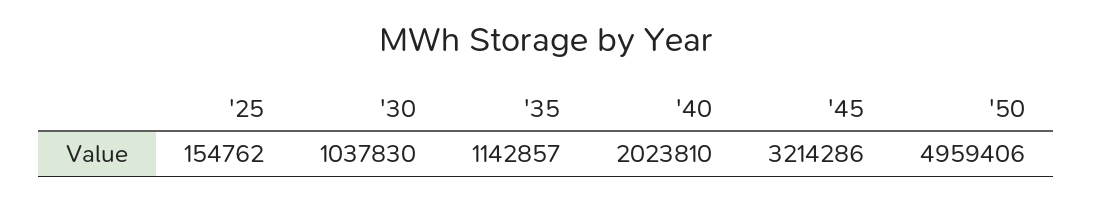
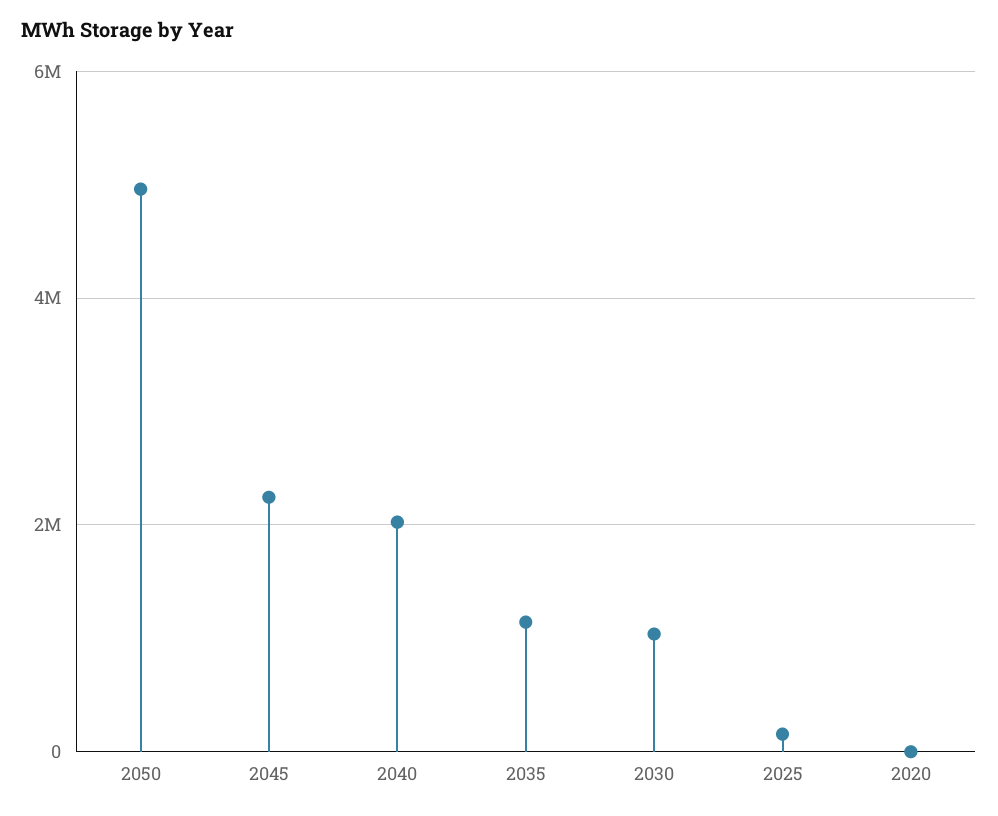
'45: 3214286 -> 2200000
2020: none -> 0

